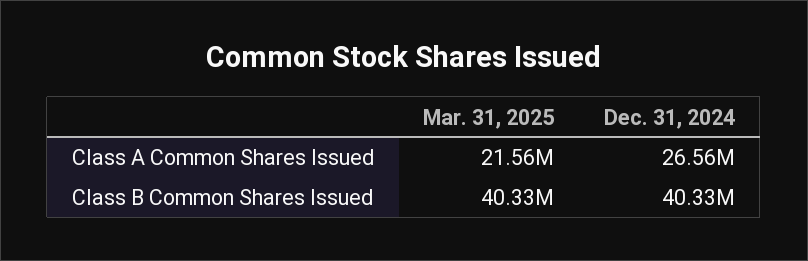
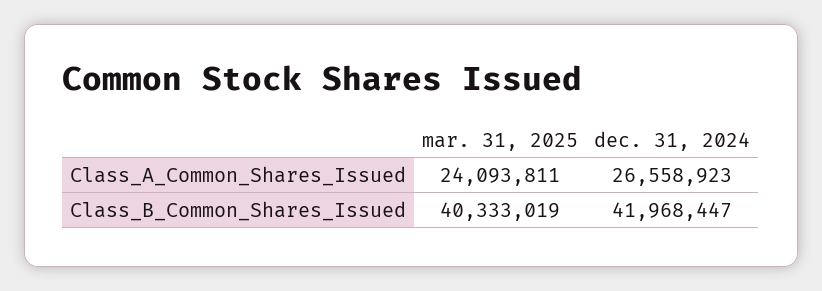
Mar. 31, 2025, Class A Common Shares Issued: 21560000 -> 24093811
Dec. 31, 2024, Class B Common Shares Issued: 40330000 -> 41968447

